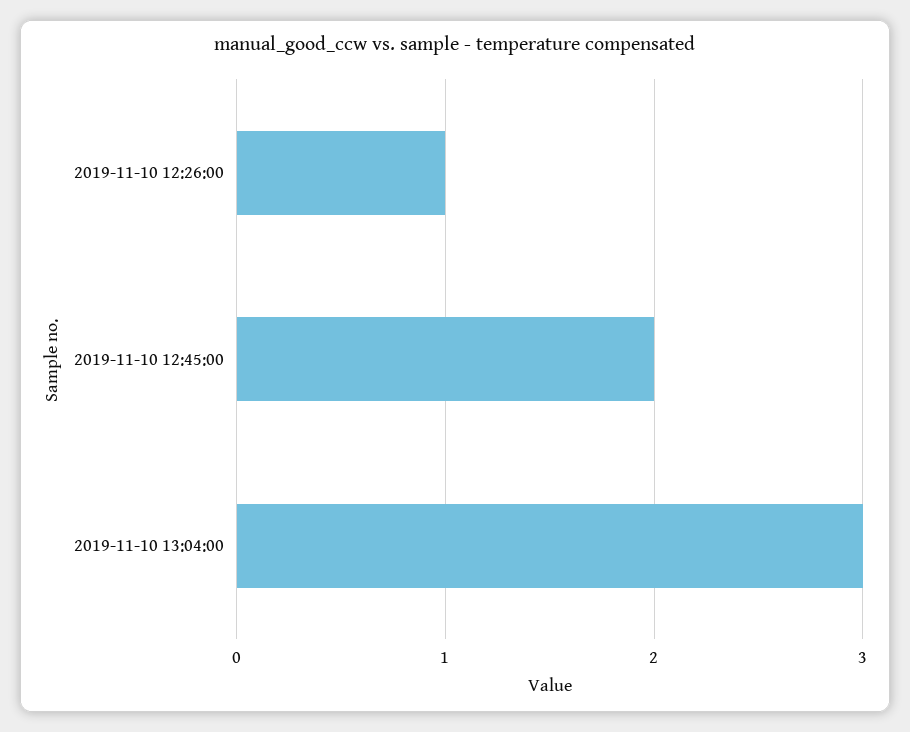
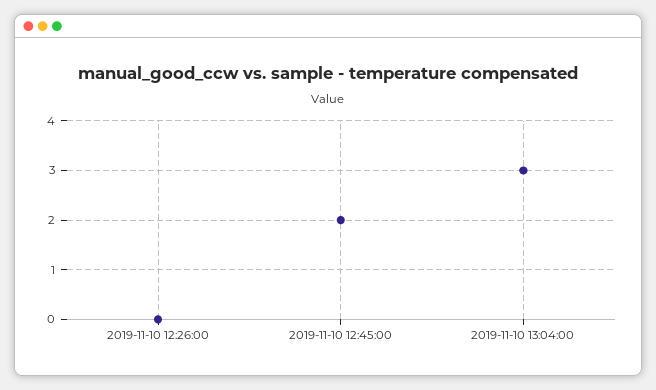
2019-11-10 12:26:00: 1 -> 0

